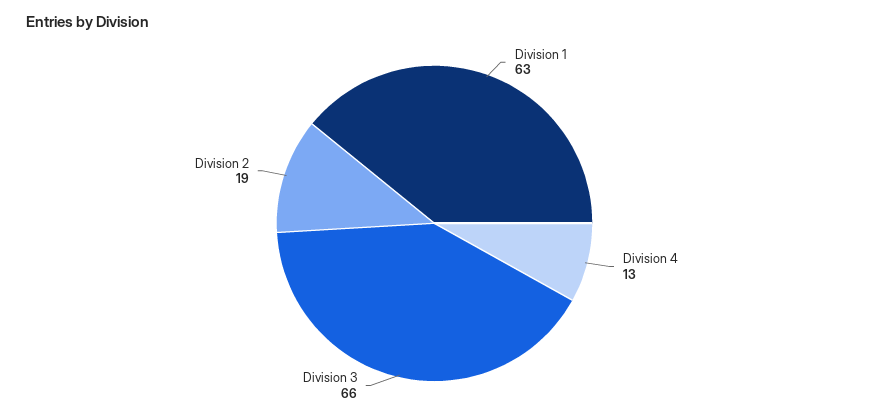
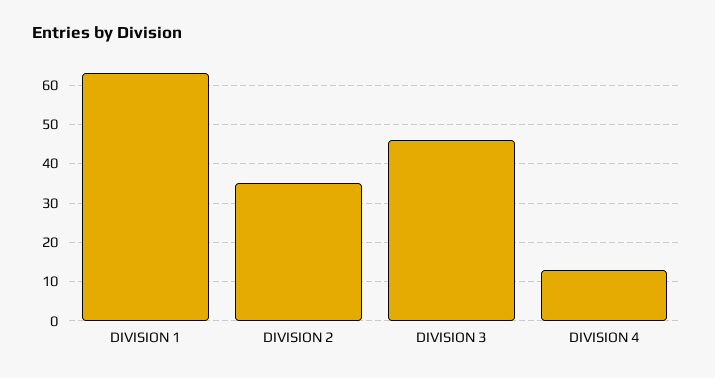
Division 3: 66 -> 45
Division 2: 19 -> 35

